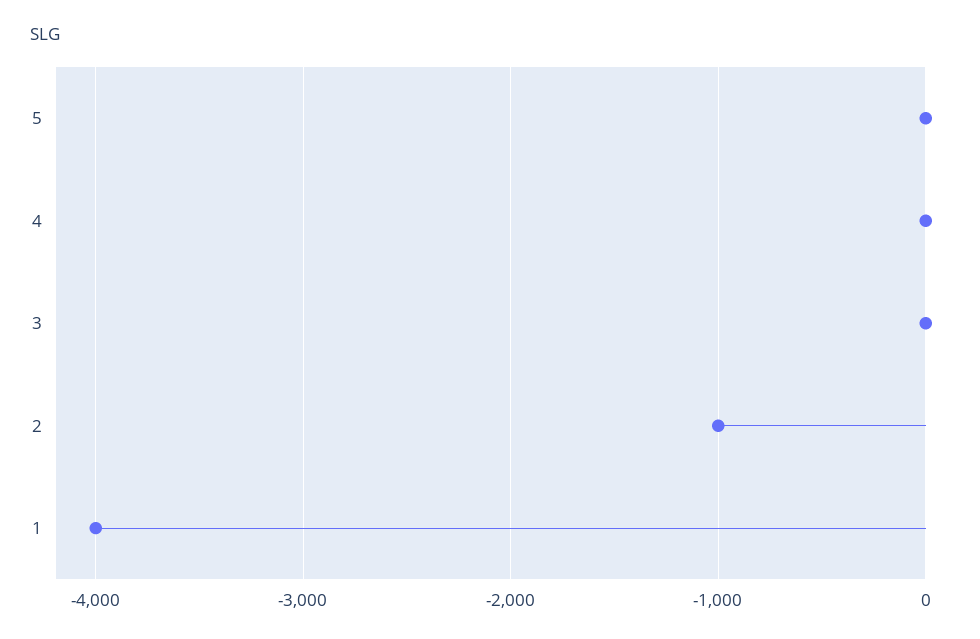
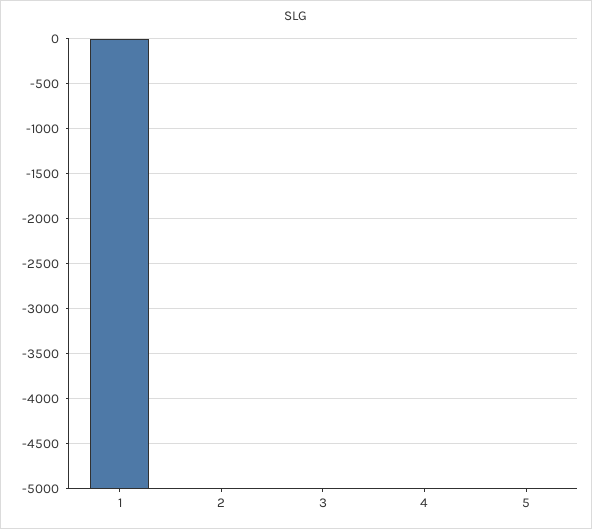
2: -1000 -> 0
1: -4000 -> -5000

